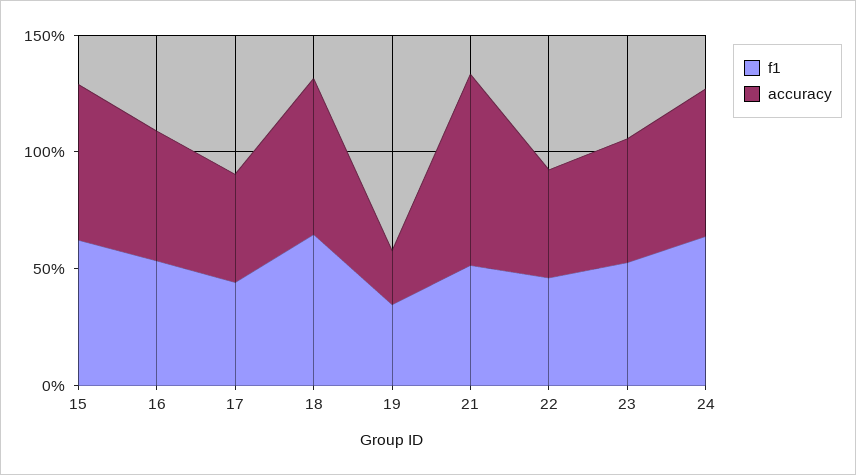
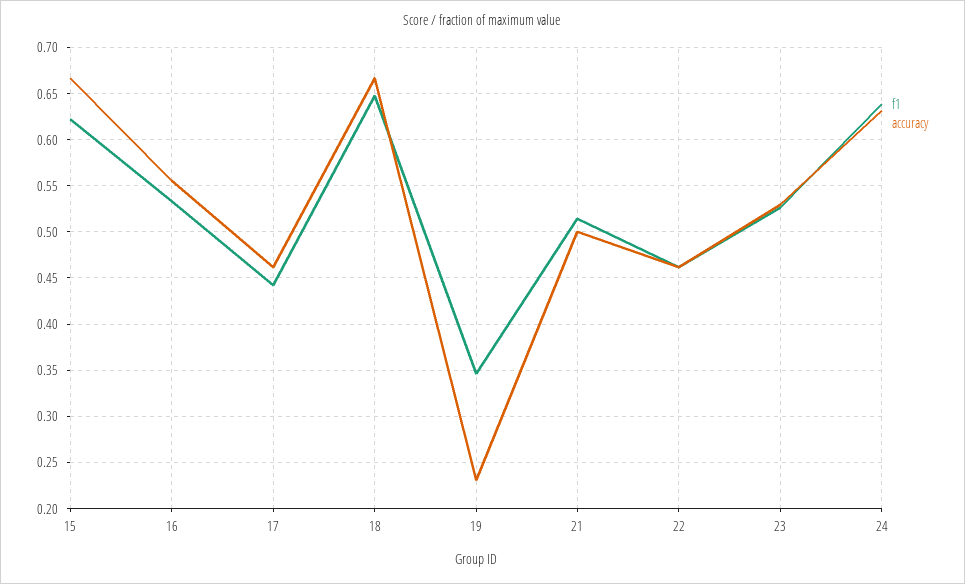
accuracy, 21: 0.8 -> 0.5

